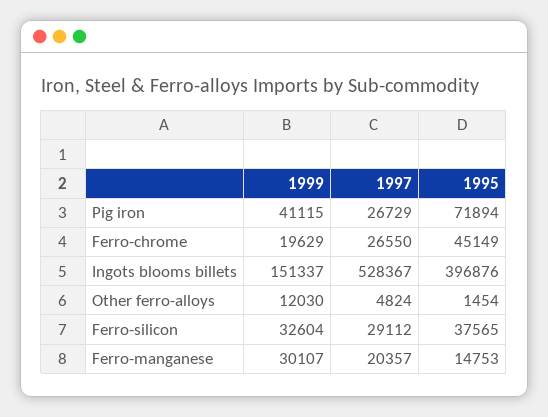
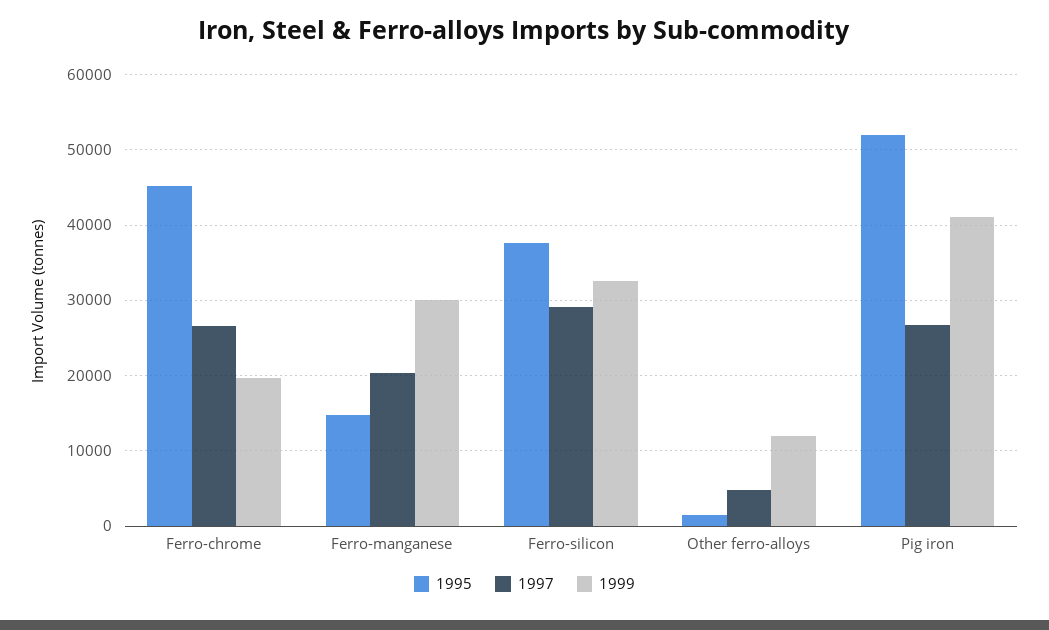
1995, Pig iron: 71894 -> 52000
1999, Ingots blooms billets: 151337 -> none
1997, Ingots blooms billets: 528367 -> none
1995, Ingots blooms billets: 396876 -> none

